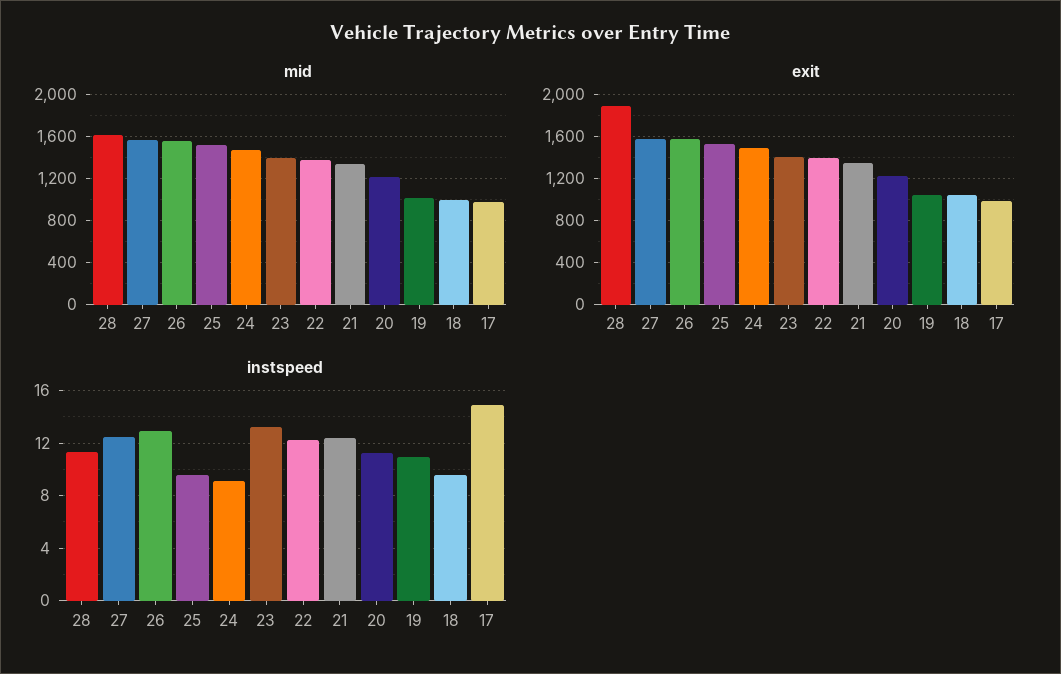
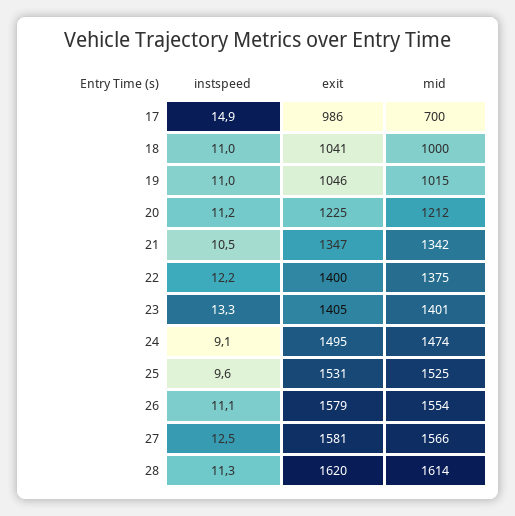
mid, 17: 1000 -> 700
exit, 28: 1900 -> 1620
instspeed, 26: 13 -> 11.1
instspeed, 21: 12.5 -> 10.5
instspeed, 18: 9.5 -> 11

